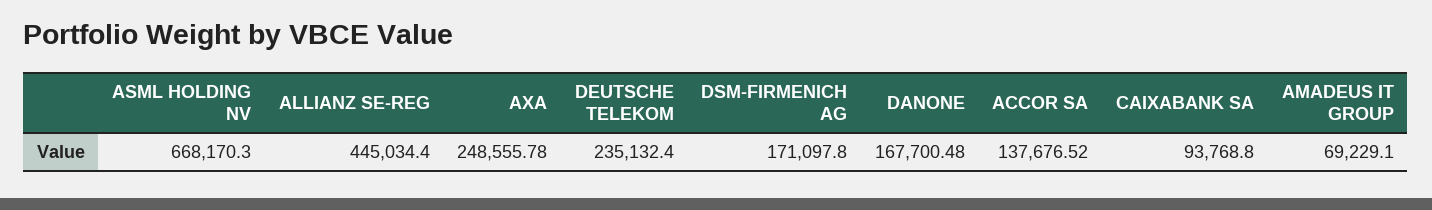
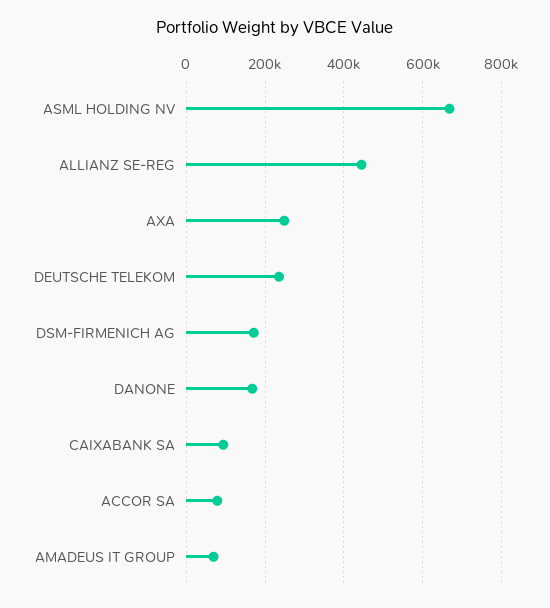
ACCOR SA: 137676.52 -> 80000

